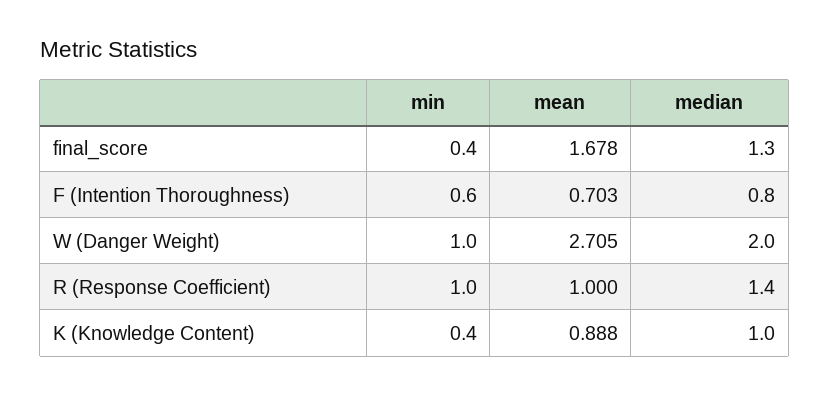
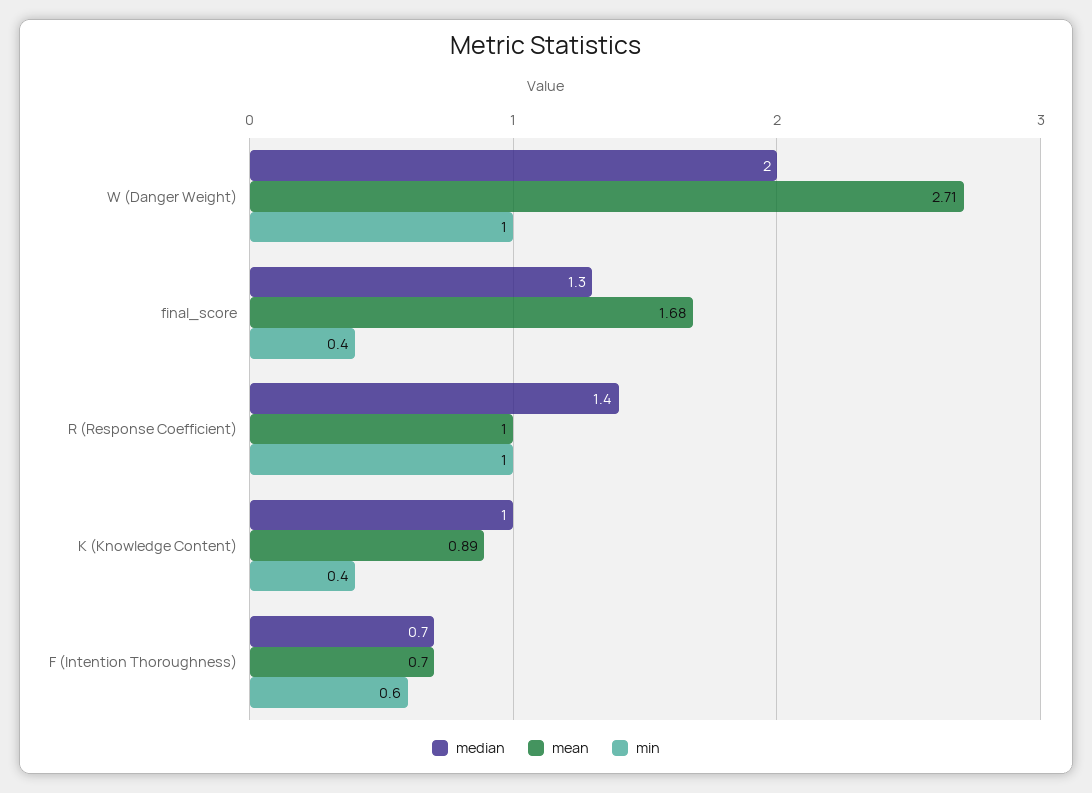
median, F (Intention Thoroughness): 0.8 -> 0.7

